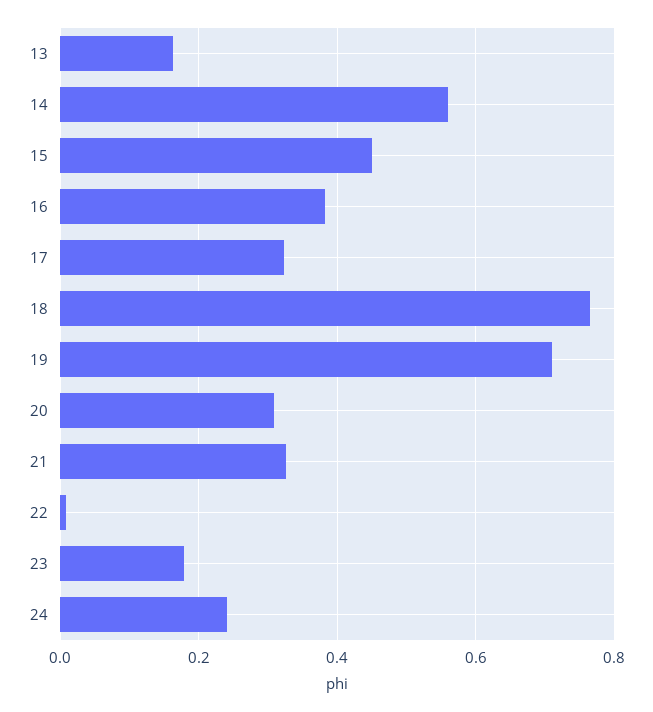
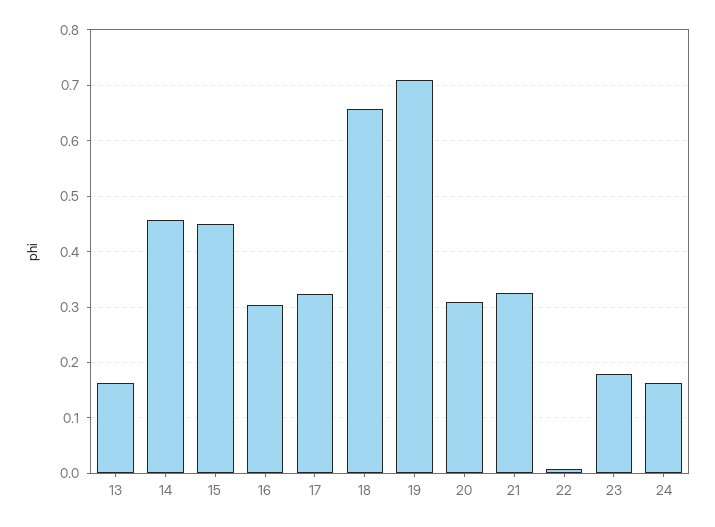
14: 0.56 -> 0.46
16: 0.38 -> 0.3
18: 0.76 -> 0.66
24: 0.24 -> 0.16

